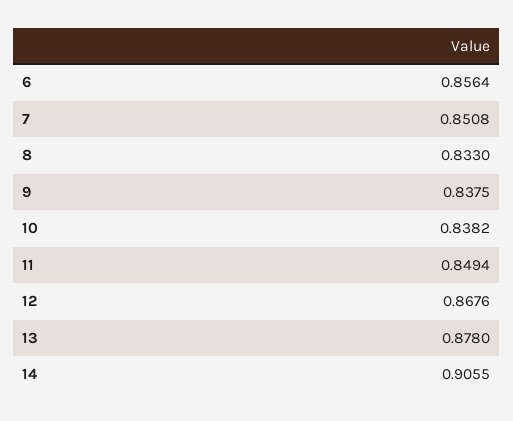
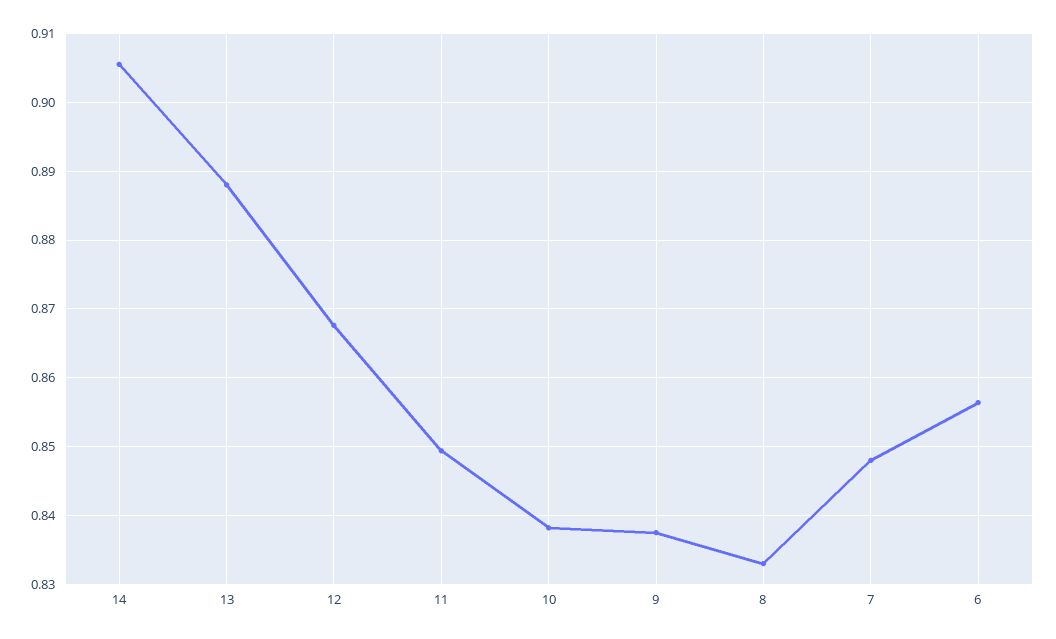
7: 0.8508 -> 0.848
13: 0.878 -> 0.888

